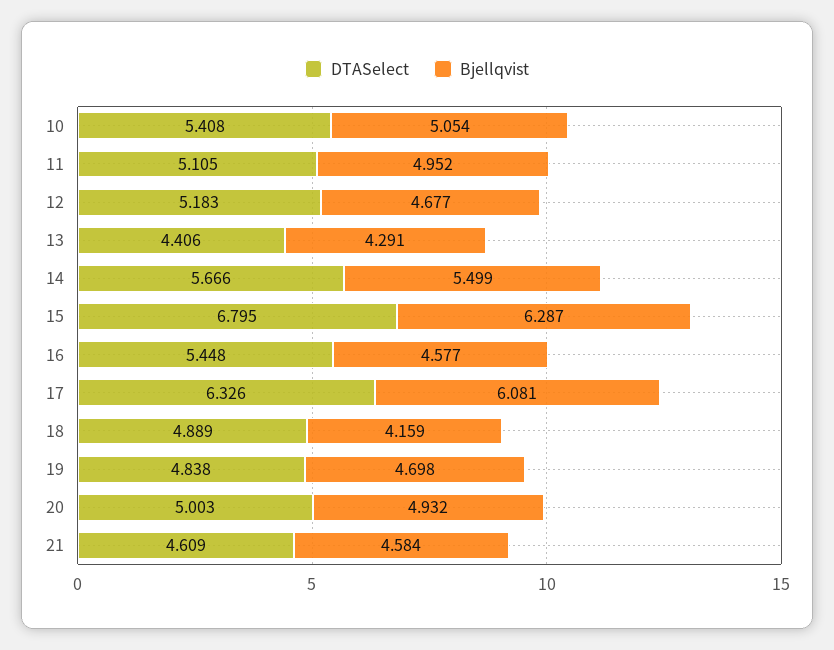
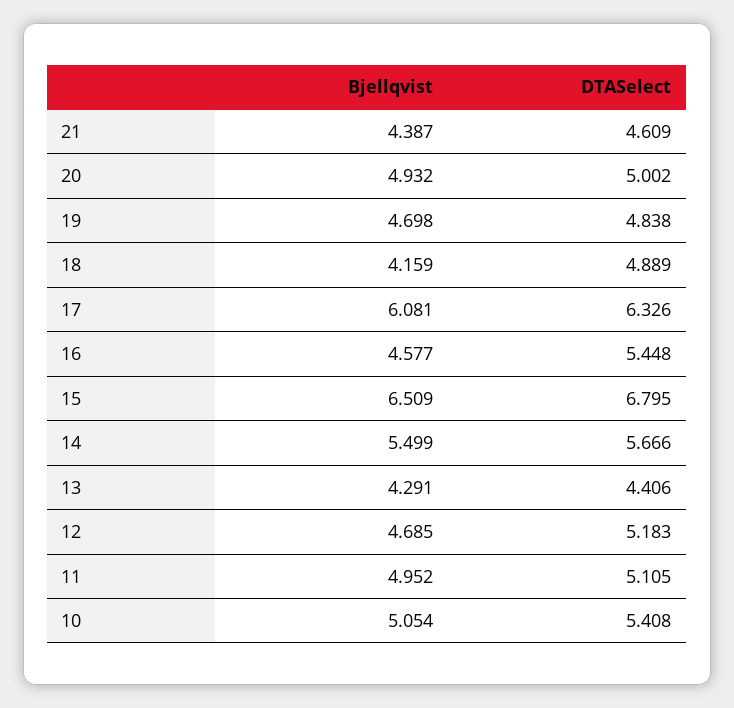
Bjellqvist, 12: 4.677 -> 4.685
Bjellqvist, 15: 6.287 -> 6.509
DTASelect, 20: 5.003 -> 5.002
Bjellqvist, 21: 4.584 -> 4.387

